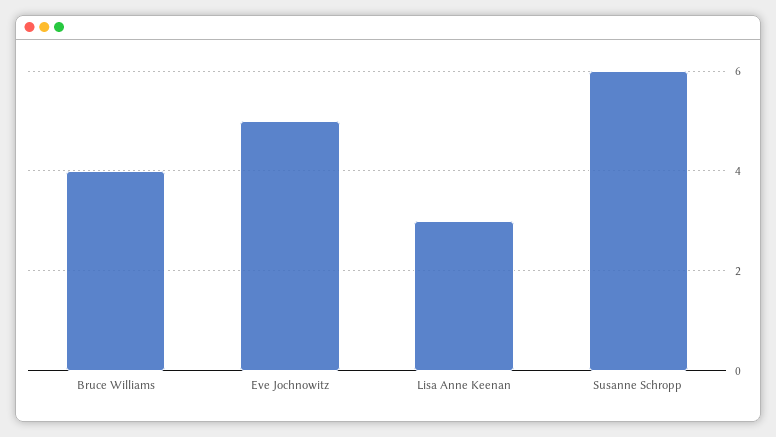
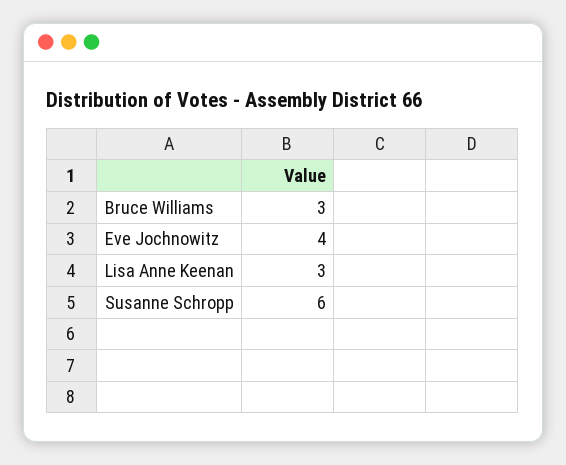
Bruce Williams: 4 -> 3
Eve Jochnowitz: 5 -> 4

